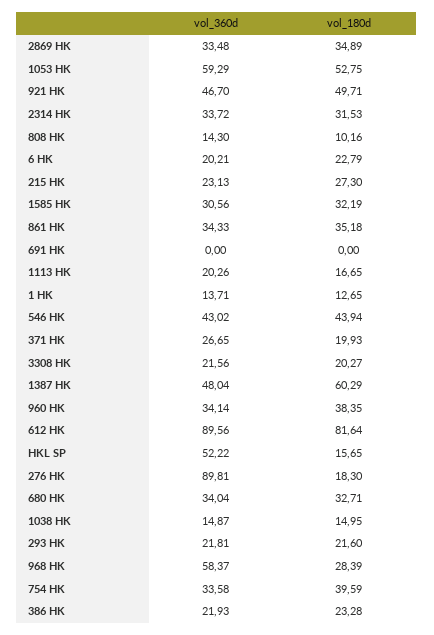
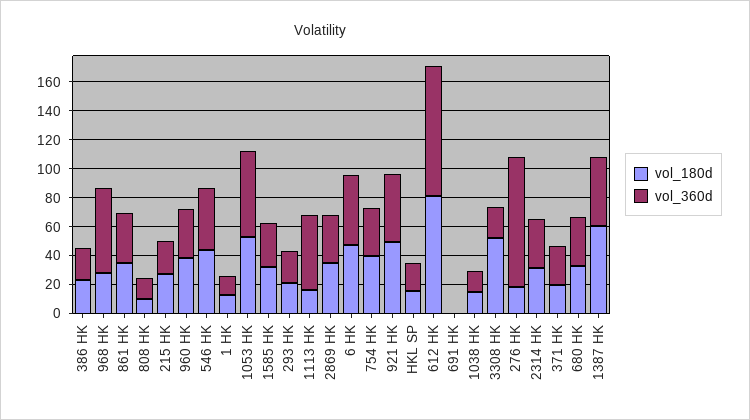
vol_360d, 6 HK: 20.21 -> 50
vol_180d, 6 HK: 22.79 -> 50
vol_360d, 1113 HK: 20.26 -> 50
vol_180d, 3308 HK: 20.27 -> 50
vol_360d, HKL SP: 52.22 -> 20

